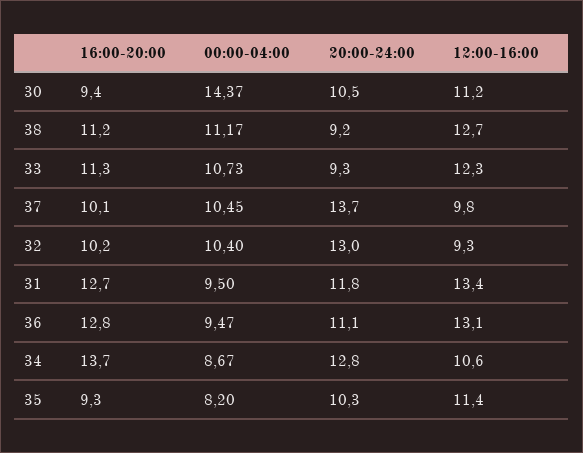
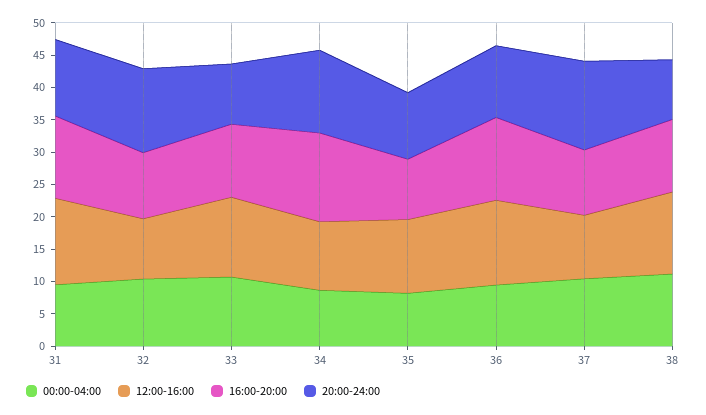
16:00-20:00, 30: 9.4 -> none
00:00-04:00, 30: 14.37 -> none
20:00-24:00, 30: 10.5 -> none
12:00-16:00, 30: 11.2 -> none

